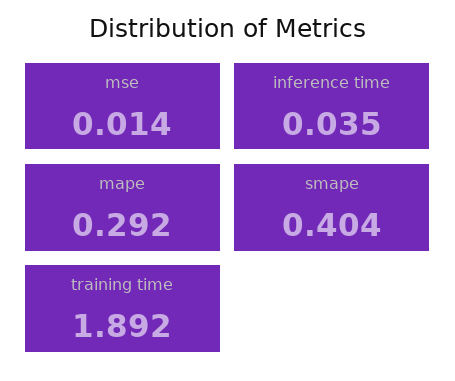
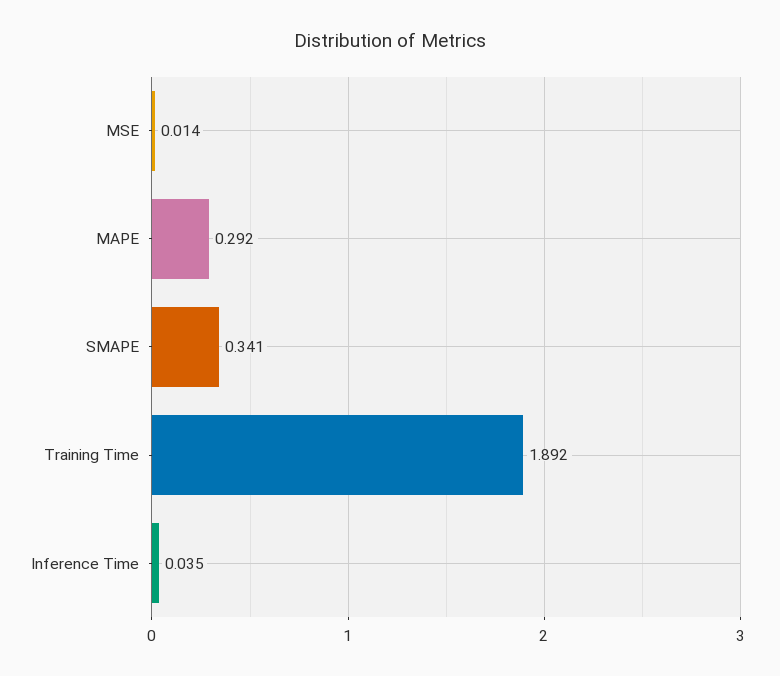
smape: 0.404 -> 0.341

